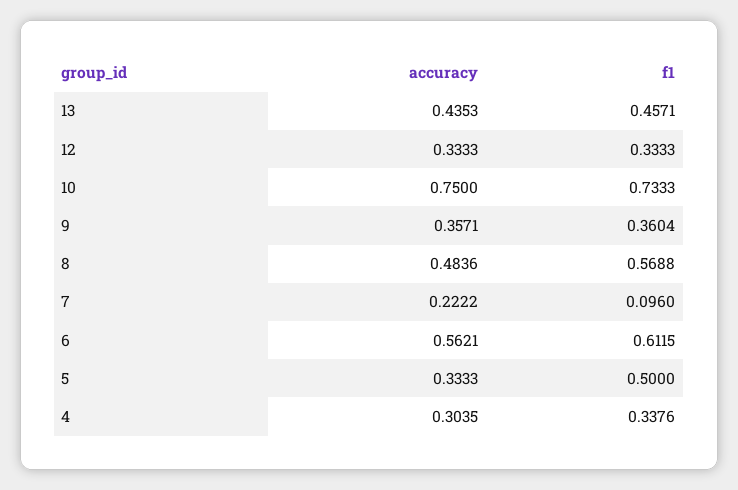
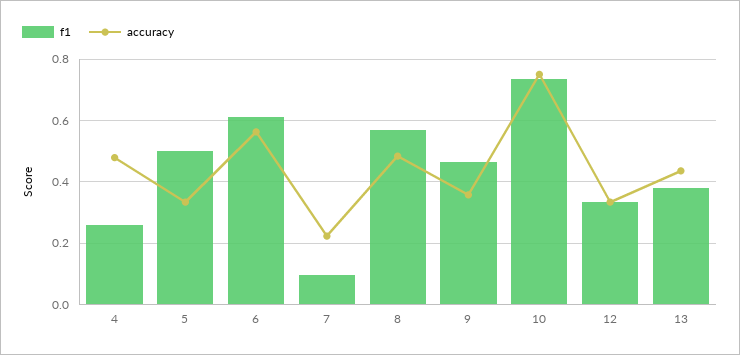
f1, 13: 0.4571 -> 0.38
f1, 9: 0.3604 -> 0.46
accuracy, 4: 0.3035 -> 0.48
f1, 4: 0.3376 -> 0.26

